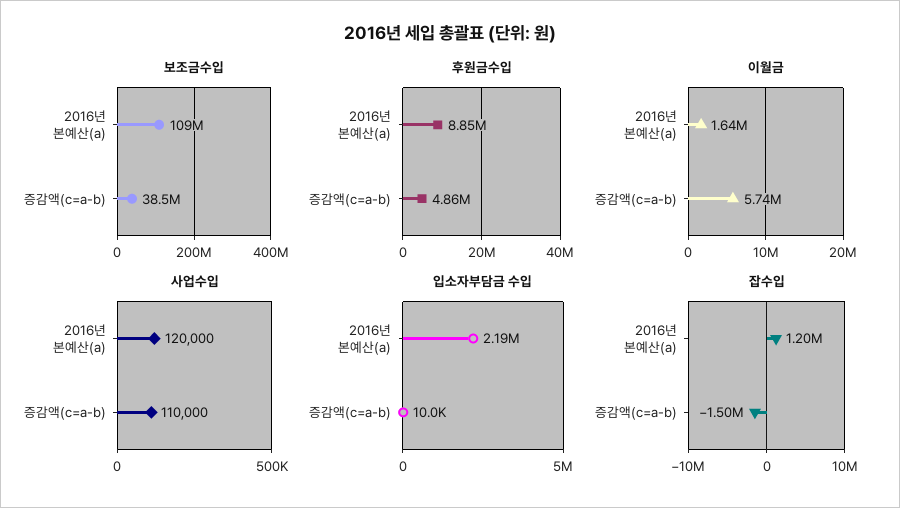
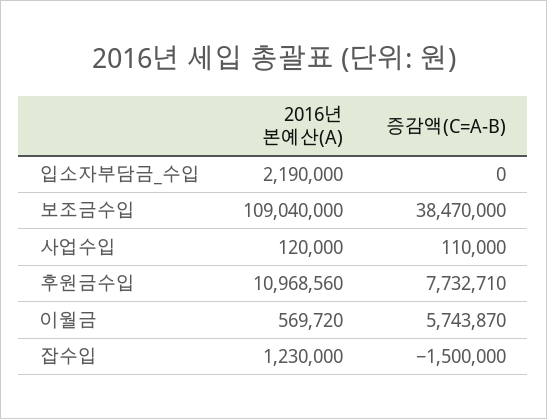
후원금수입, 2016년 본예산(a): 8850000 -> 10968560
후원금수입, 증감액(c=a-b): 4860000 -> 7732710
이월금, 2016년 본예산(a): 1640000 -> 569720
입소자부담금 수입, 증감액(c=a-b): 10000 -> 0
잡수입, 2016년 본예산(a): 1200000 -> 1230000

